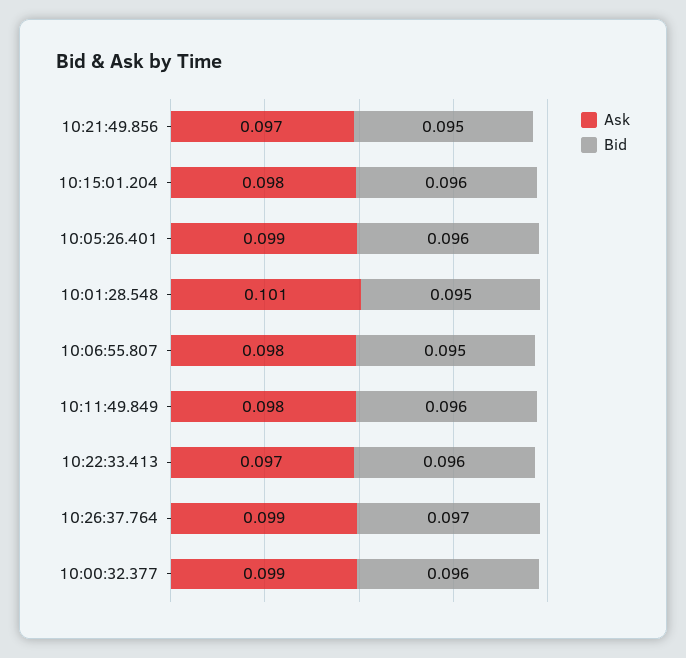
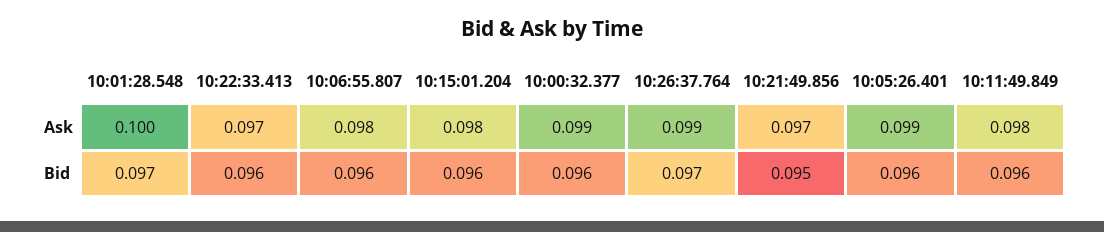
Ask, 10:01:28.548: 0.101 -> 0.1
Bid, 10:01:28.548: 0.095 -> 0.097
Bid, 10:06:55.807: 0.095 -> 0.096

